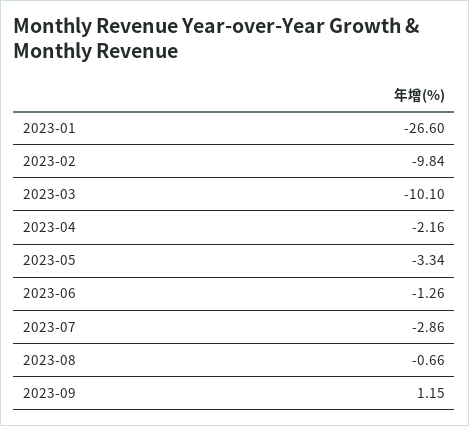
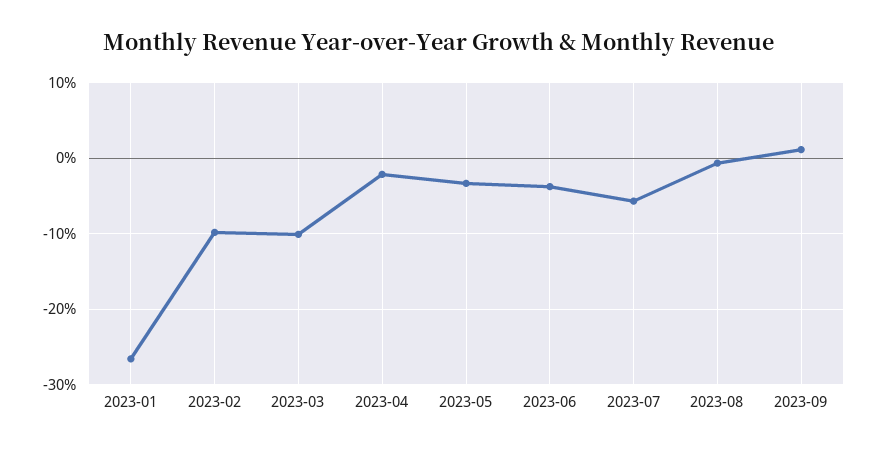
2023-06: -1.26 -> -4
2023-07: -2.86 -> -6

